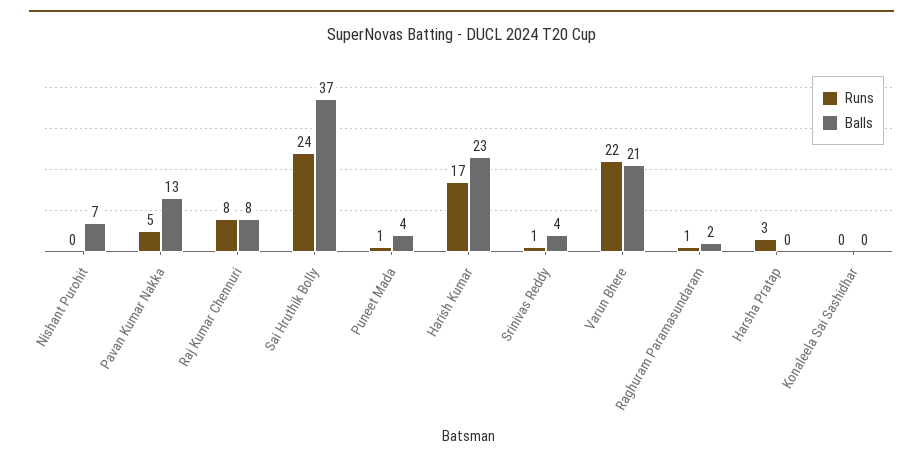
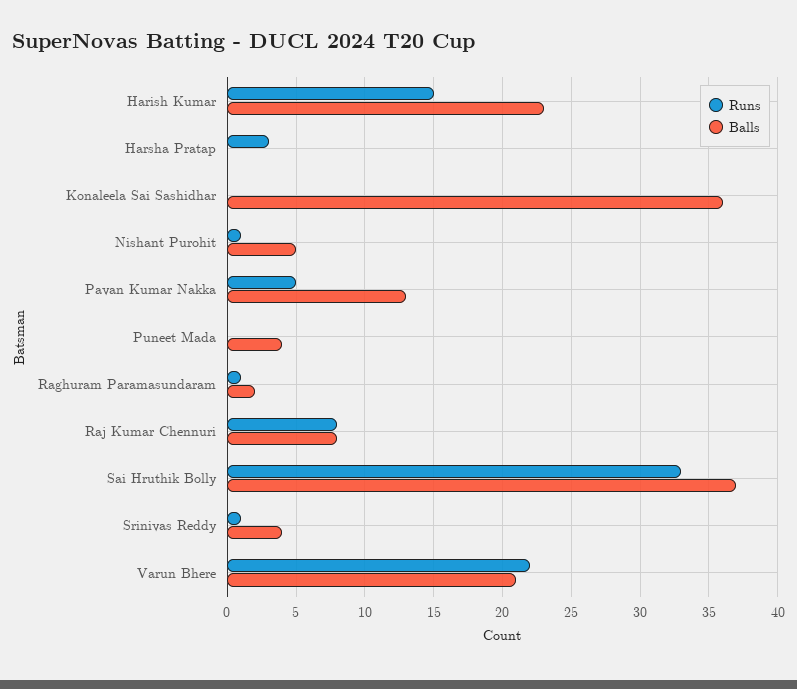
Runs, Nishant Purohit: 0 -> 1
Balls, Nishant Purohit: 7 -> 5
Runs, Sai Hruthik Bolly: 24 -> 33
Runs, Puneet Mada: 1 -> 0
Runs, Harish Kumar: 17 -> 15
Balls, Konaleela Sai Sashidhar: 0 -> 36

